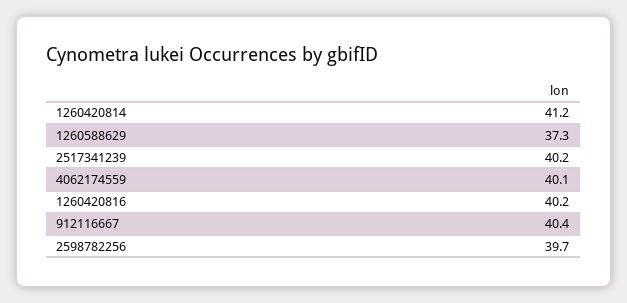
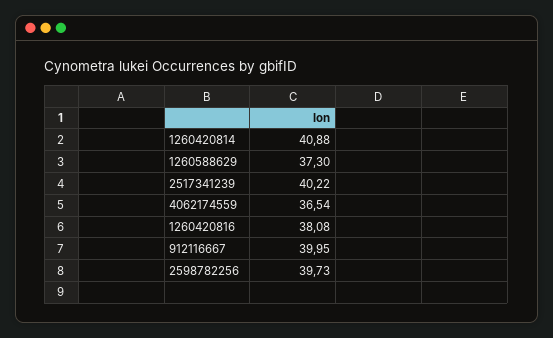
1260420814: 41.2 -> 40.88
4062174559: 40.1 -> 36.54
1260420816: 40.2 -> 38.08
912116667: 40.4 -> 39.95

